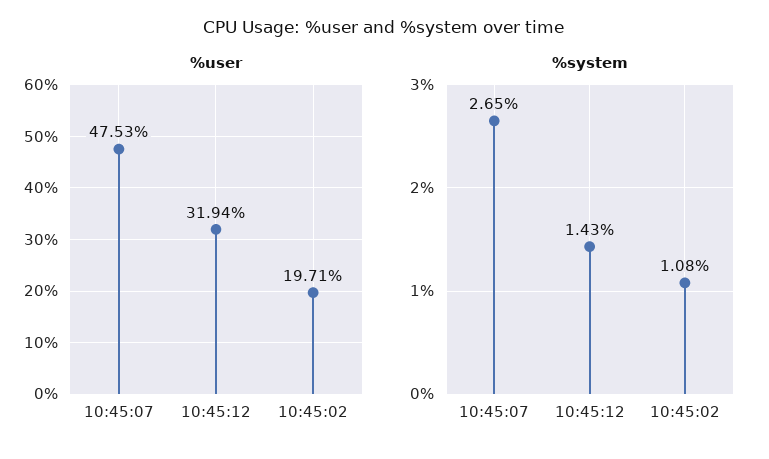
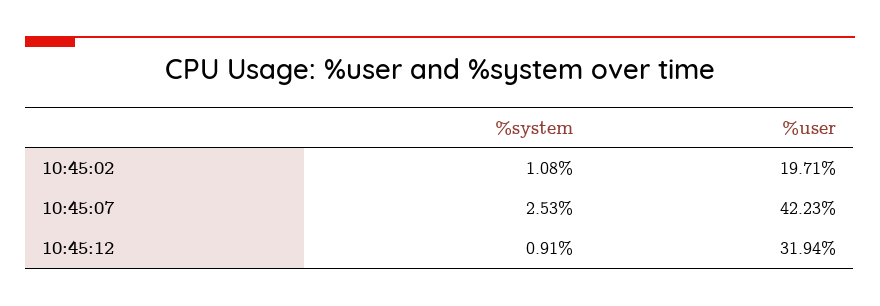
%user, 10:45:07: 47.53 -> 42.23
%system, 10:45:07: 2.65 -> 2.53
%system, 10:45:12: 1.43 -> 0.91

